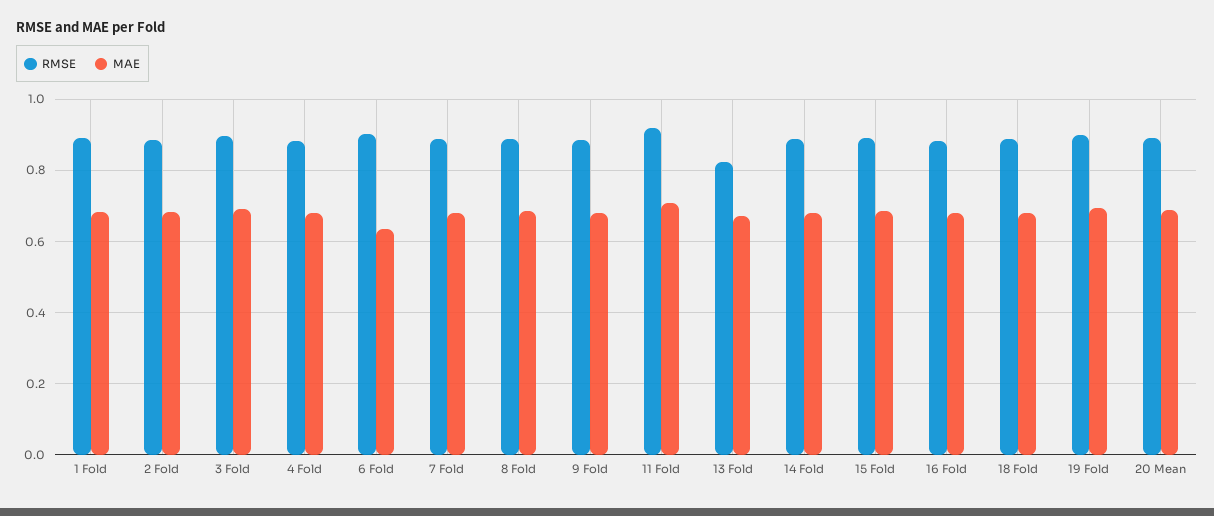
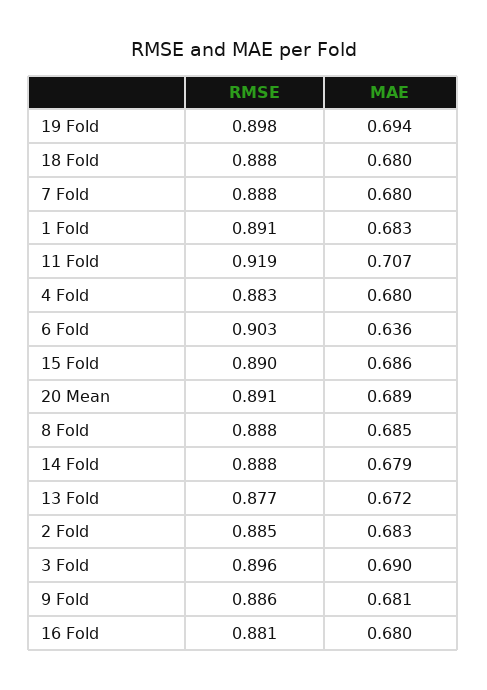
RMSE, 13 Fold: 0.82 -> 0.877

